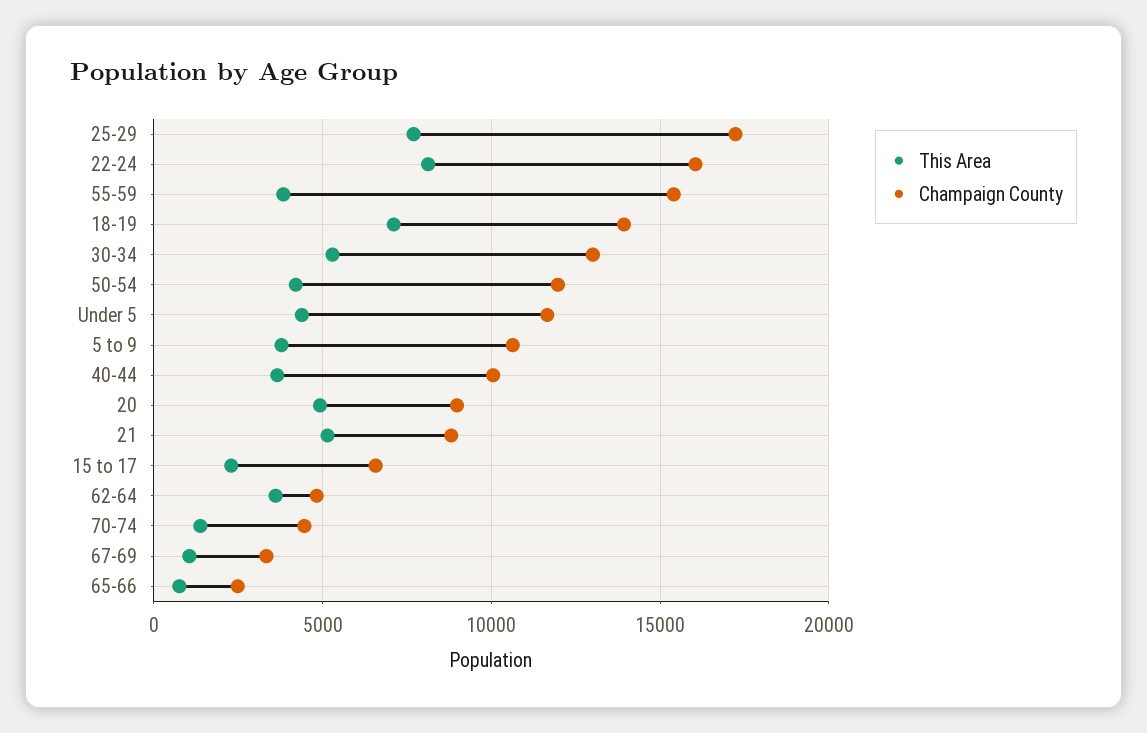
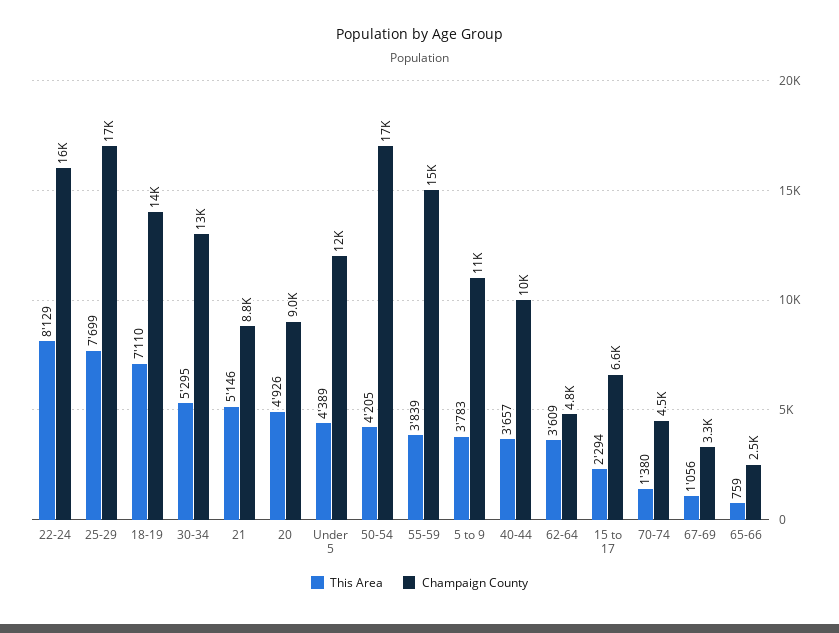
Champaign County, 50-54: 12000 -> 17000

